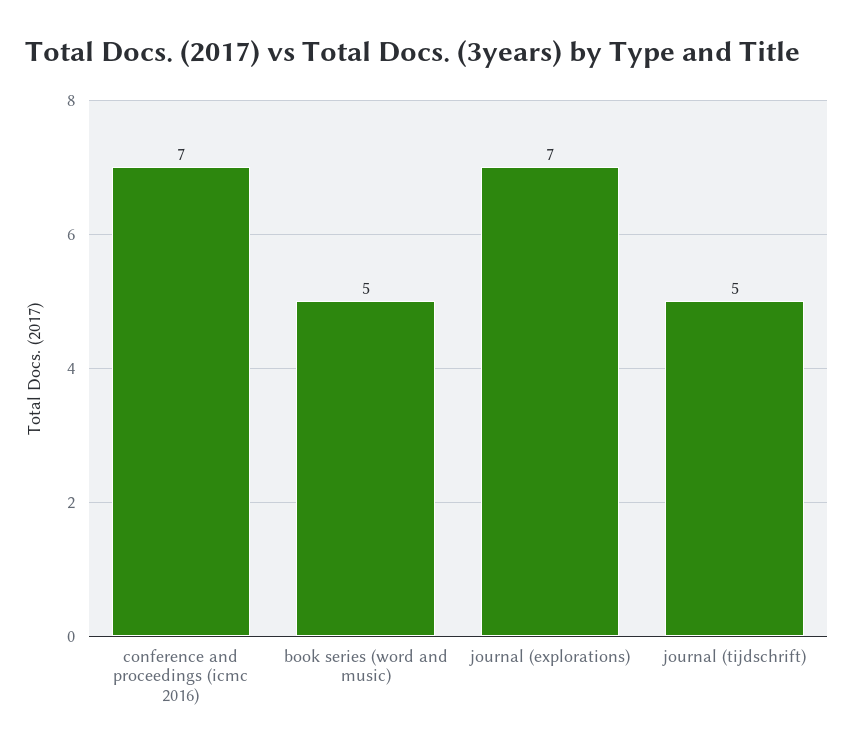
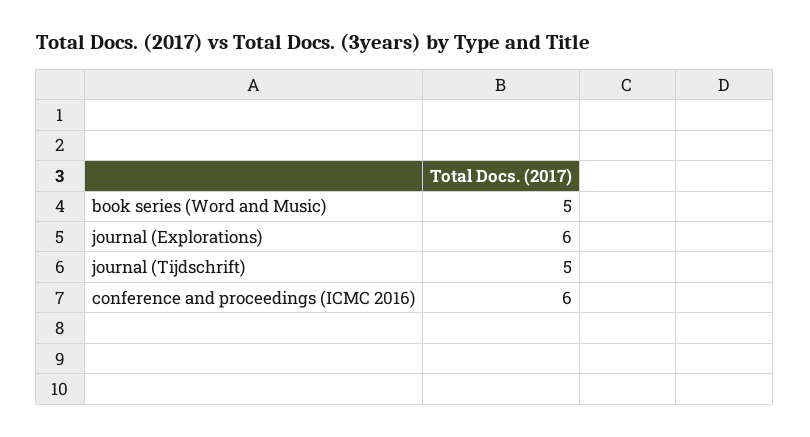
conference and proceedings (icmc 2016): 7 -> 6
journal (explorations): 7 -> 6

